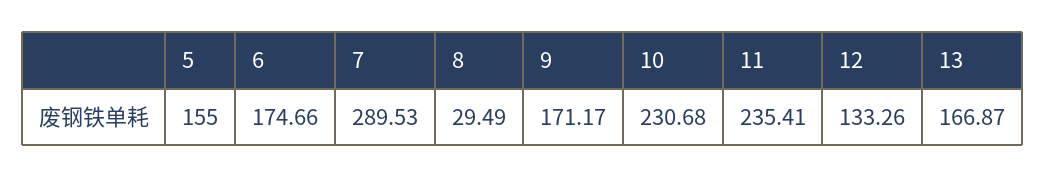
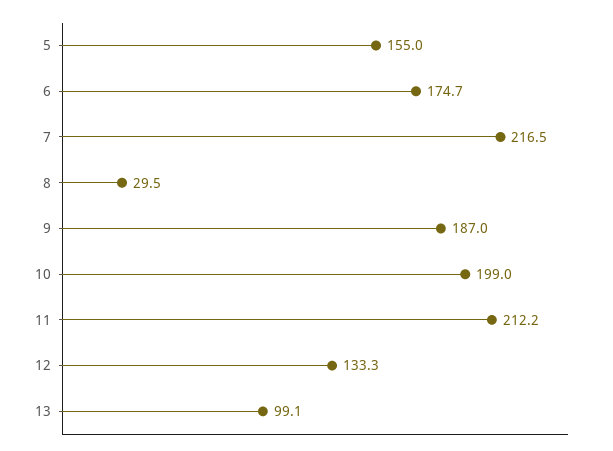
7: 289.53 -> 216.5
9: 171.17 -> 187
10: 230.68 -> 199
11: 235.41 -> 212.2
13: 166.87 -> 99.1

